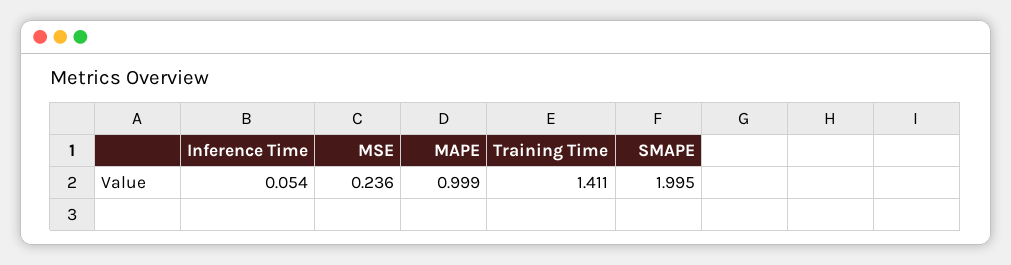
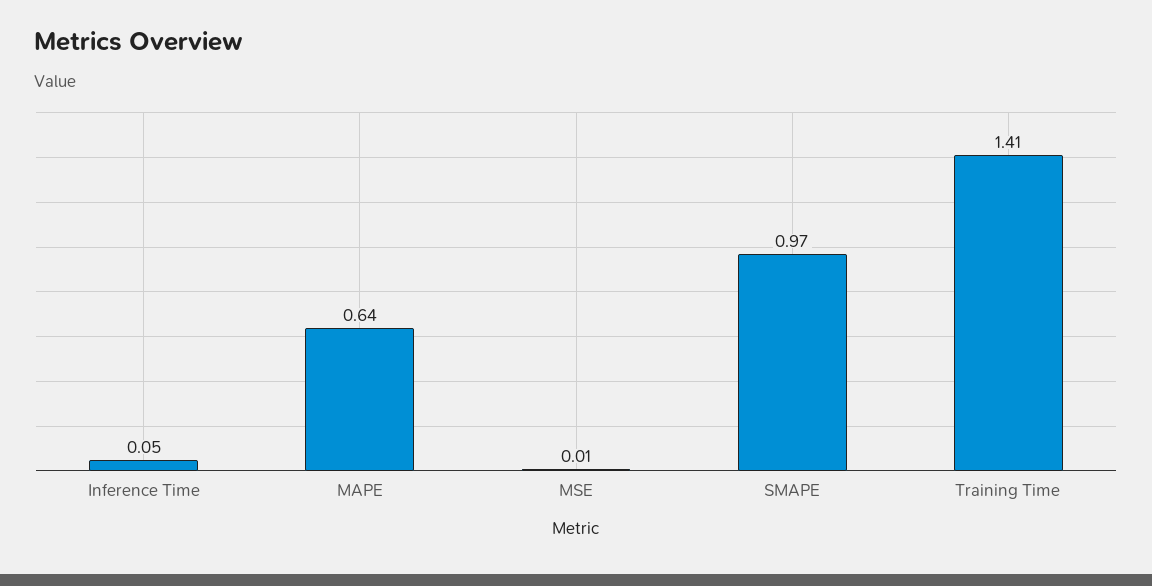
MSE: 0.236 -> 0.01
MAPE: 0.999 -> 0.64
SMAPE: 1.995 -> 0.97

